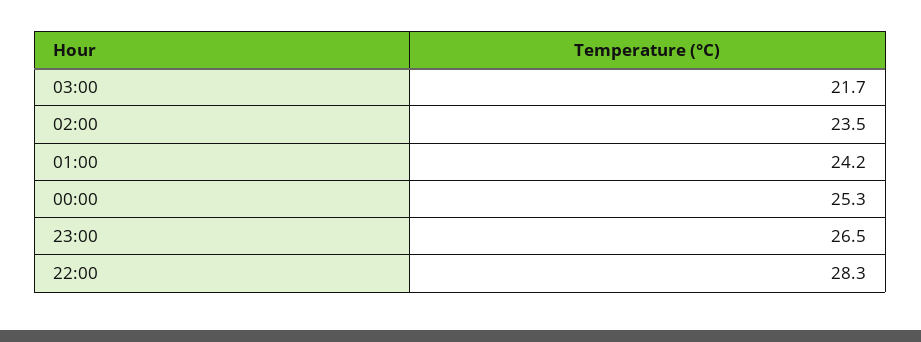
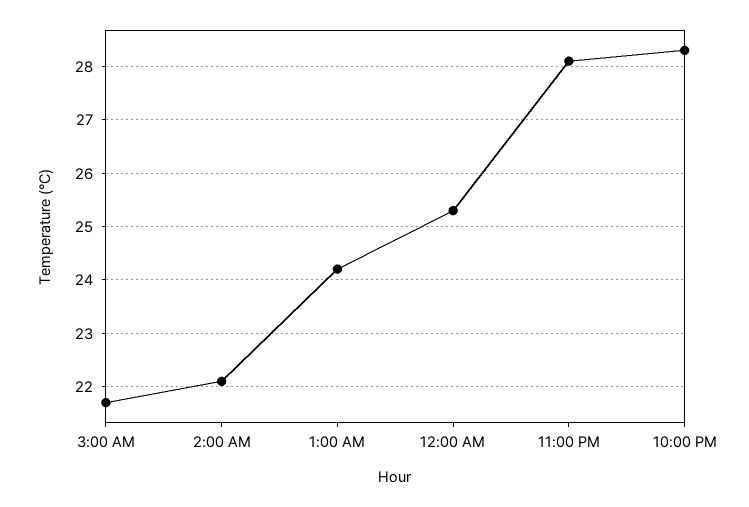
02:00: 23.5 -> 22
23:00: 26.5 -> 28

